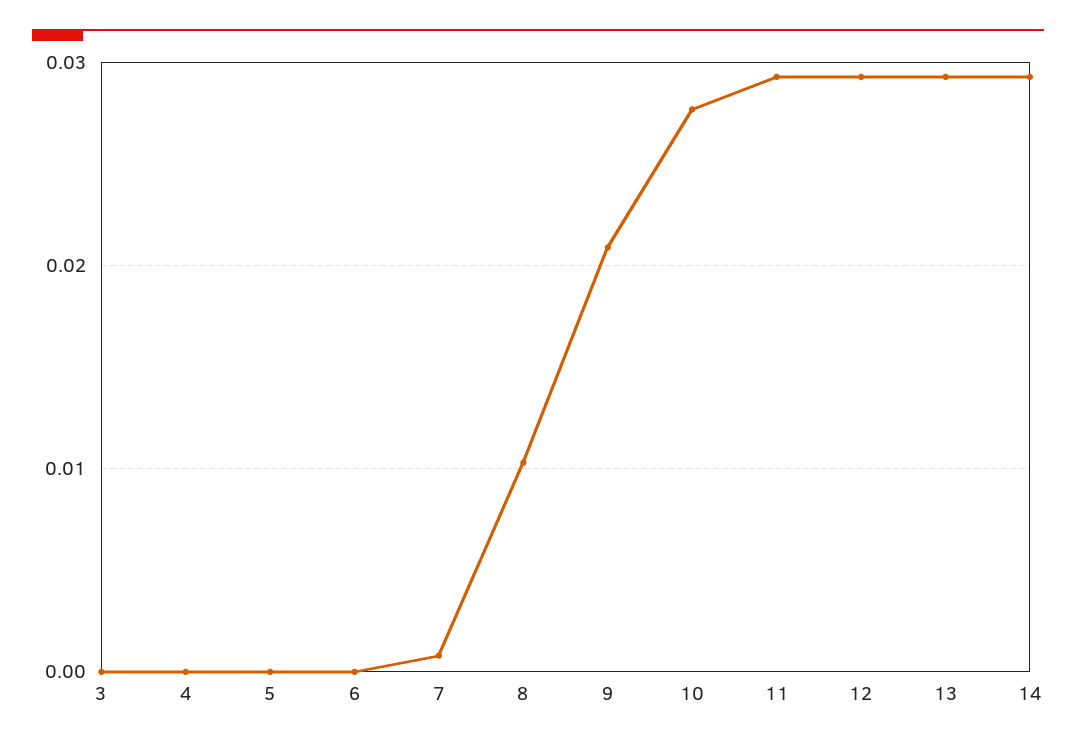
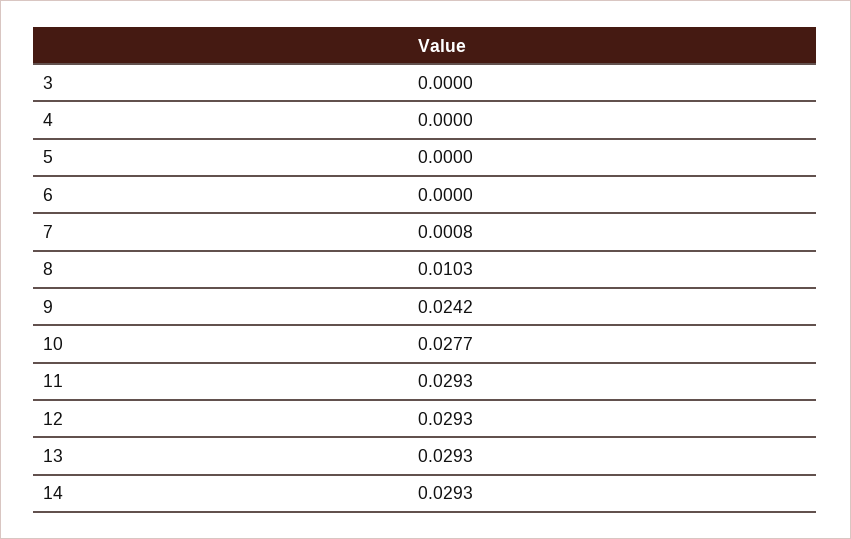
9: 0.021 -> 0.0242

